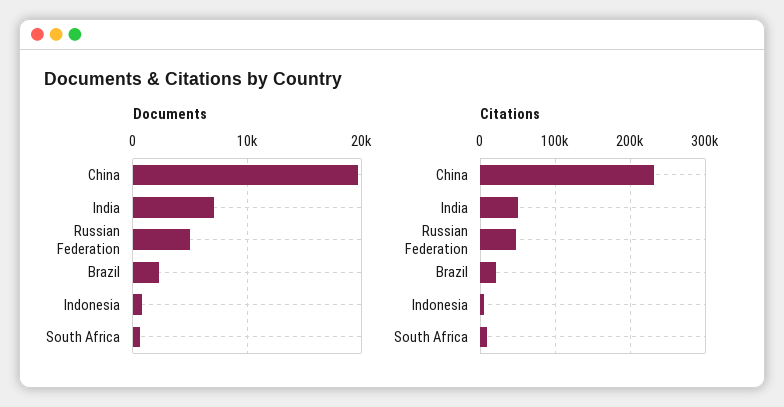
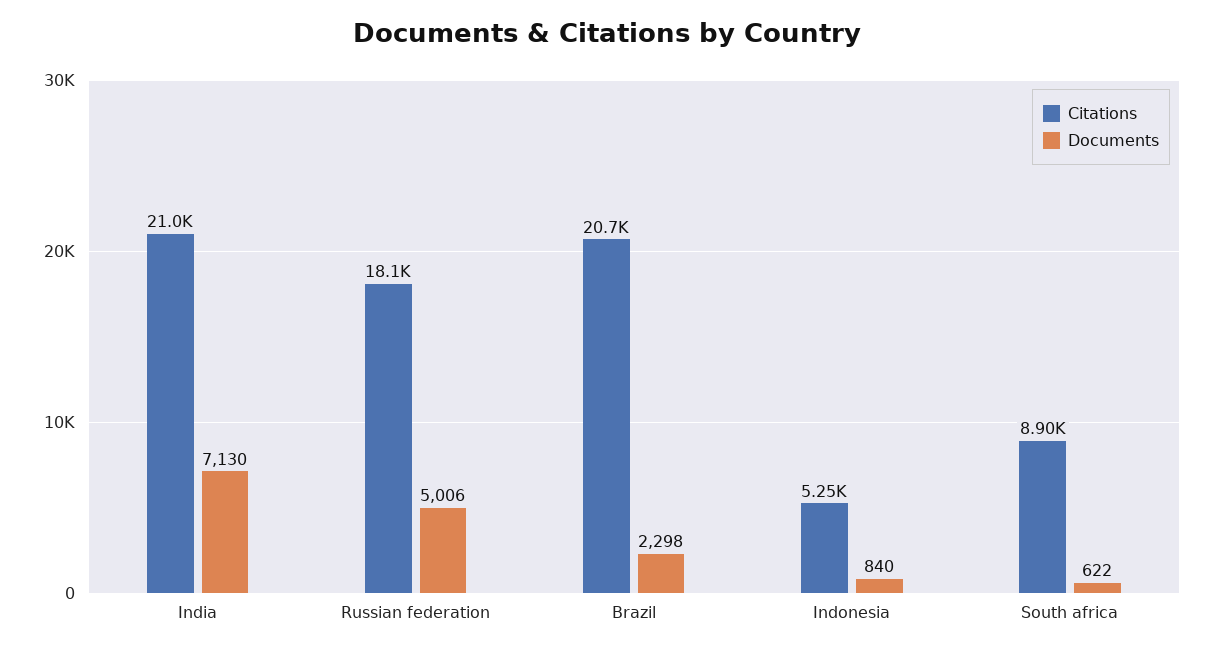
Documents, China: 20000 -> none
Citations, China: 230000 -> none
Citations, India: 50000 -> 21000
Citations, Russian Federation: 50000 -> 18100

